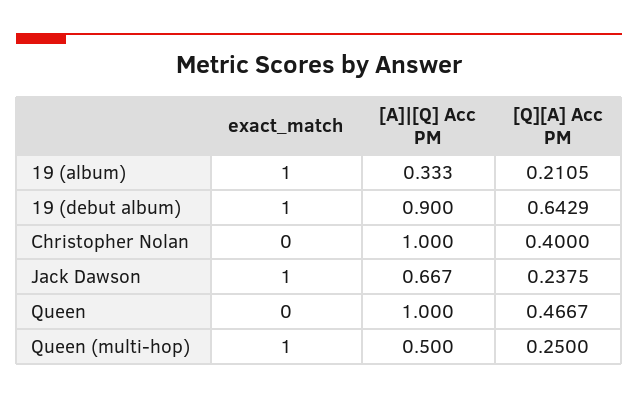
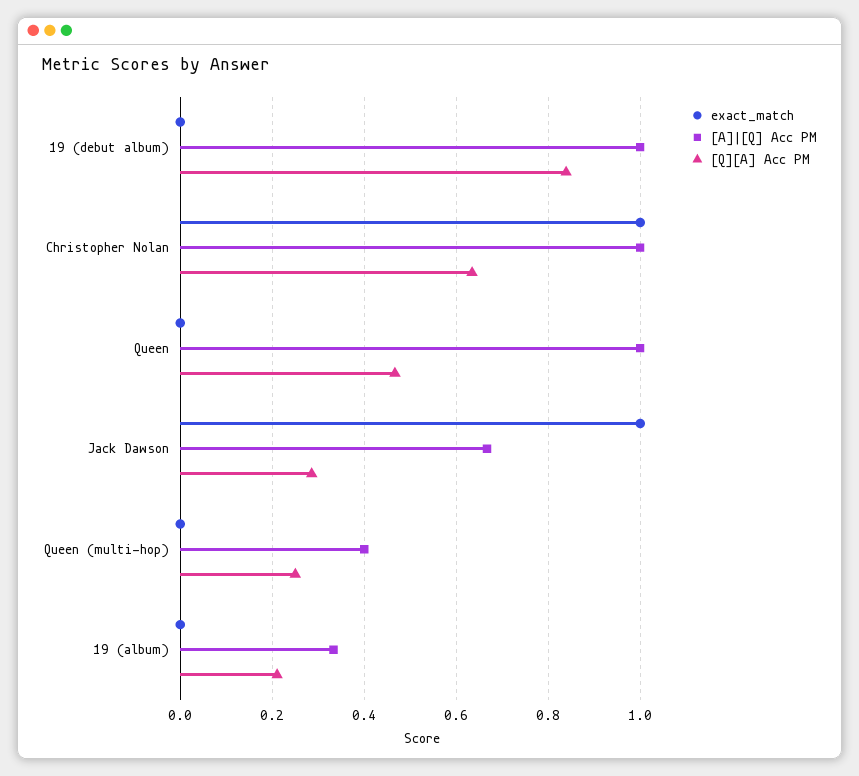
exact_match, 19 (album): 1 -> 0
exact_match, 19 (debut album): 1 -> 0
[A]|[Q] Acc PM, 19 (debut album): 0.9 -> 1
[Q][A] Acc PM, 19 (debut album): 0.6429 -> 0.84
exact_match, Christopher Nolan: 0 -> 1
[Q][A] Acc PM, Christopher Nolan: 0.4 -> 0.64
[Q][A] Acc PM, Jack Dawson: 0.2375 -> 0.28
exact_match, Queen (multi-hop): 1 -> 0
[A]|[Q] Acc PM, Queen (multi-hop): 0.5 -> 0.4

